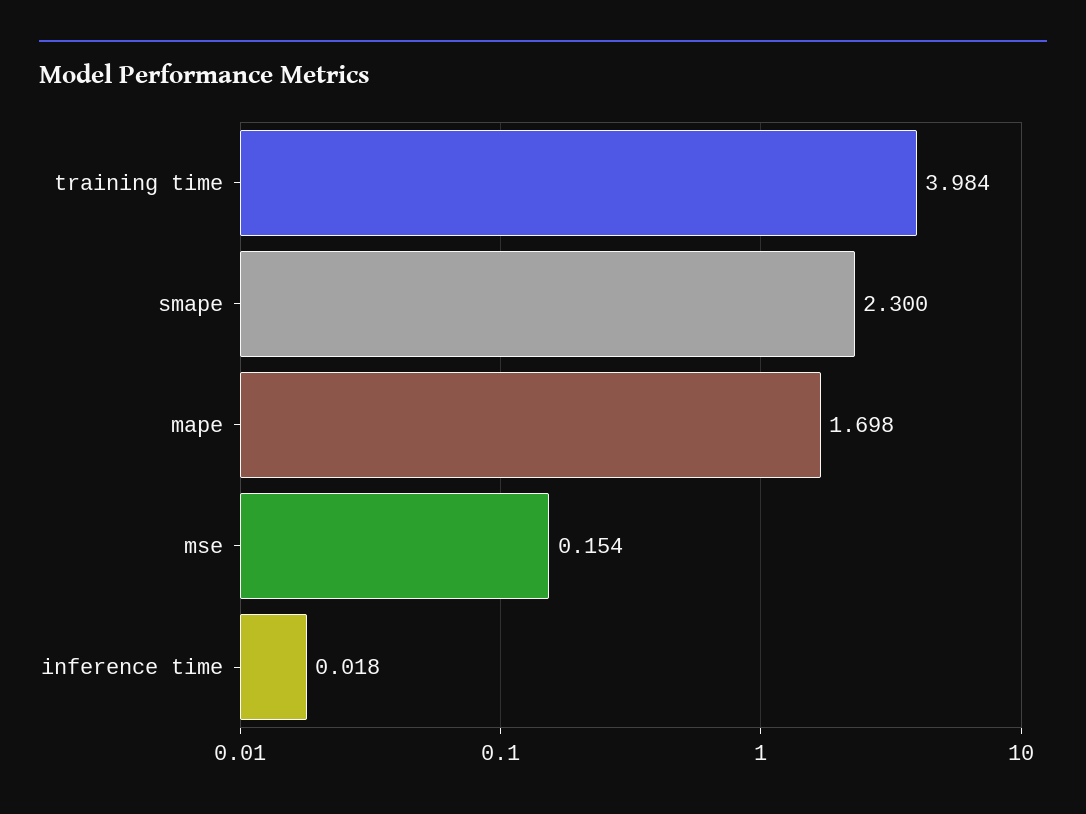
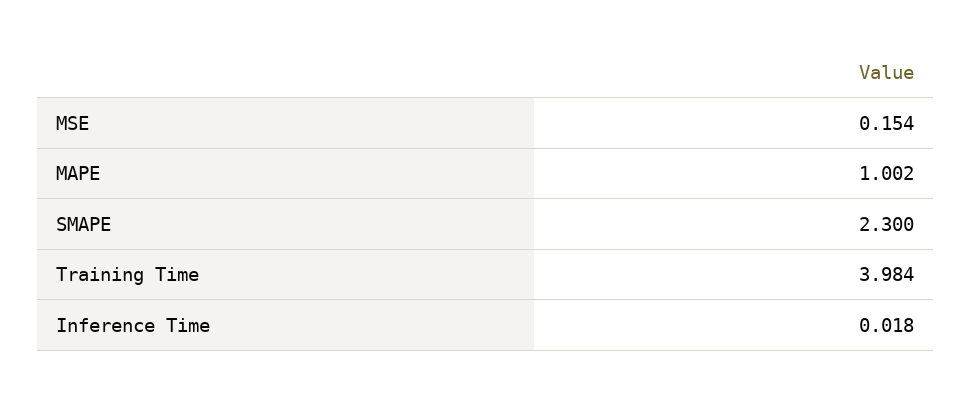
mape: 1.698 -> 1.002

